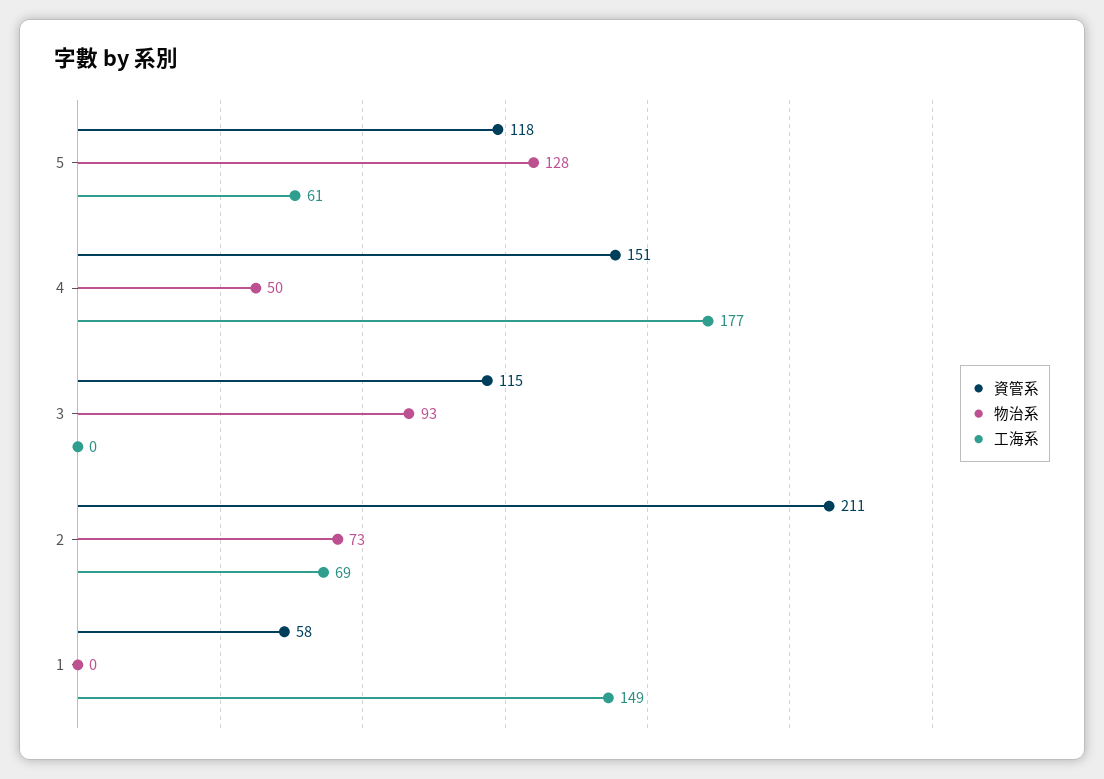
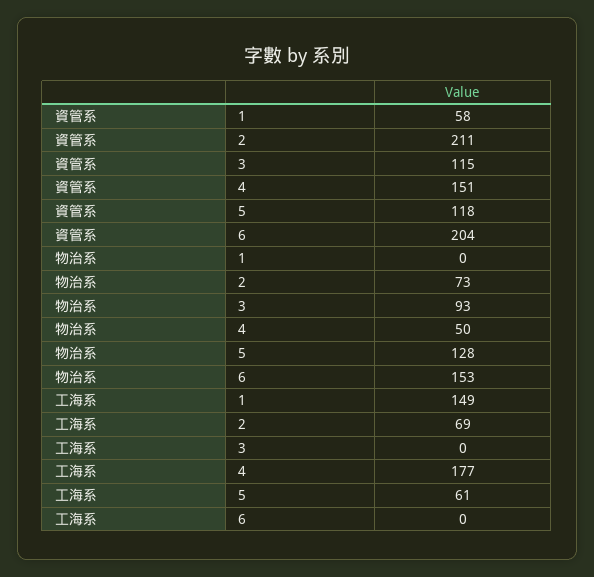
資管系, 6: none -> 204
物治系, 6: none -> 153
工海系, 6: none -> 0

